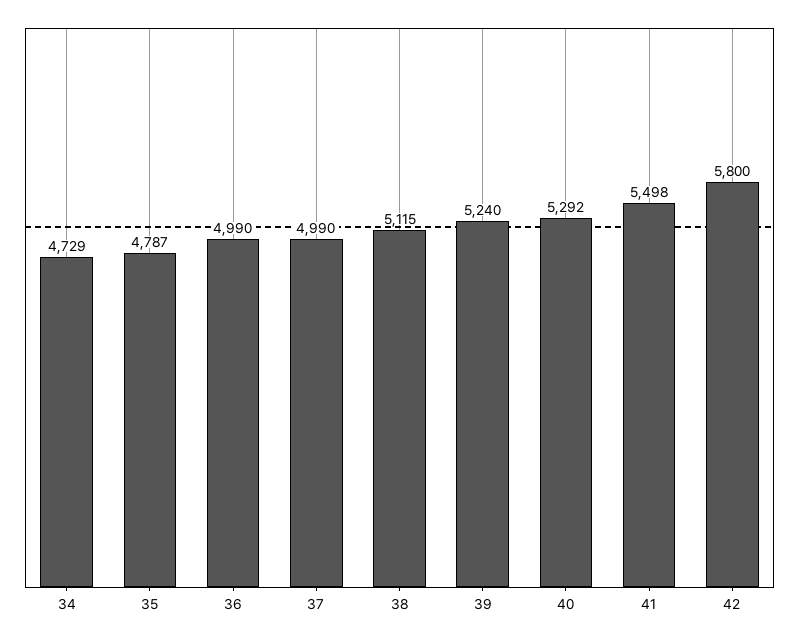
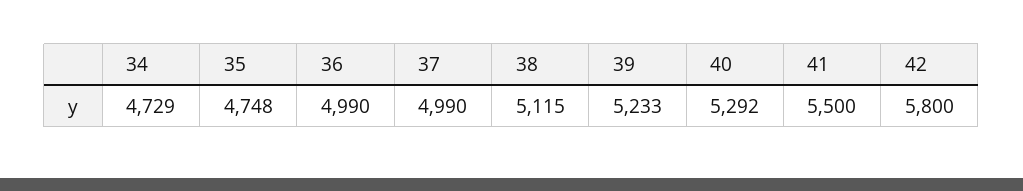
35: 4787 -> 4748
39: 5240 -> 5233
41: 5498 -> 5500

